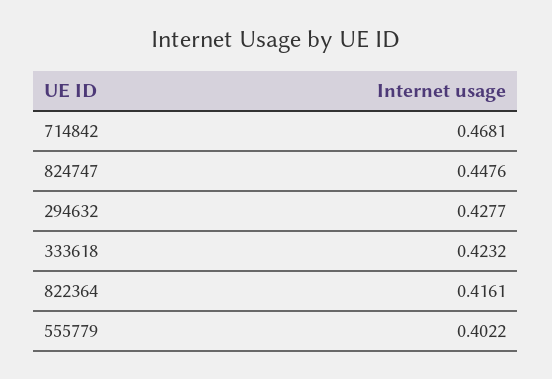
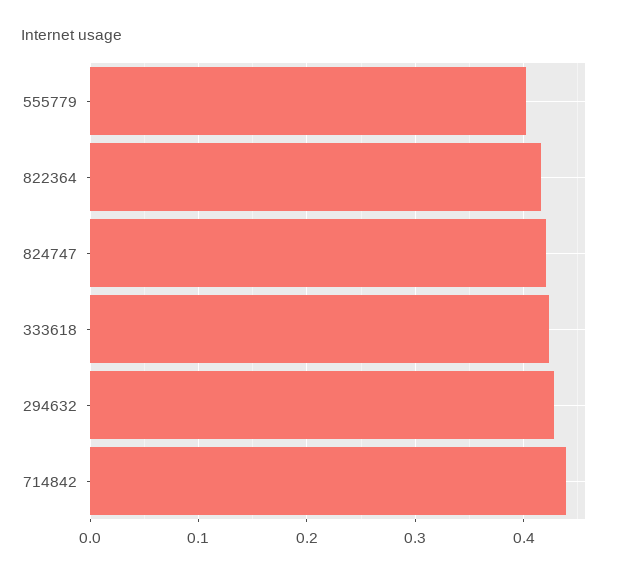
714842: 0.4681 -> 0.44
824747: 0.4476 -> 0.42

